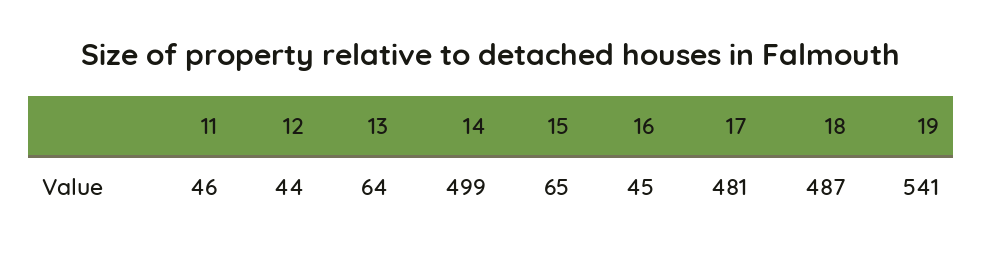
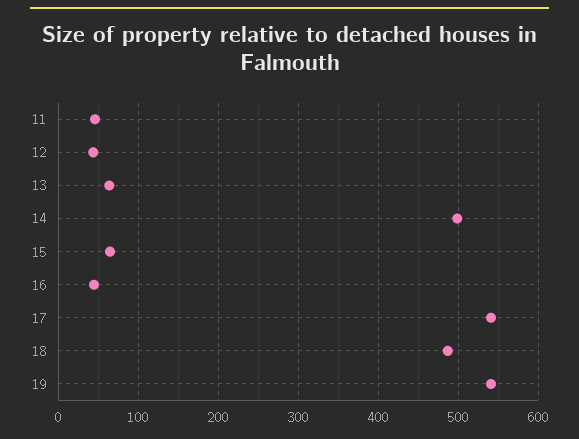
17: 481 -> 540

